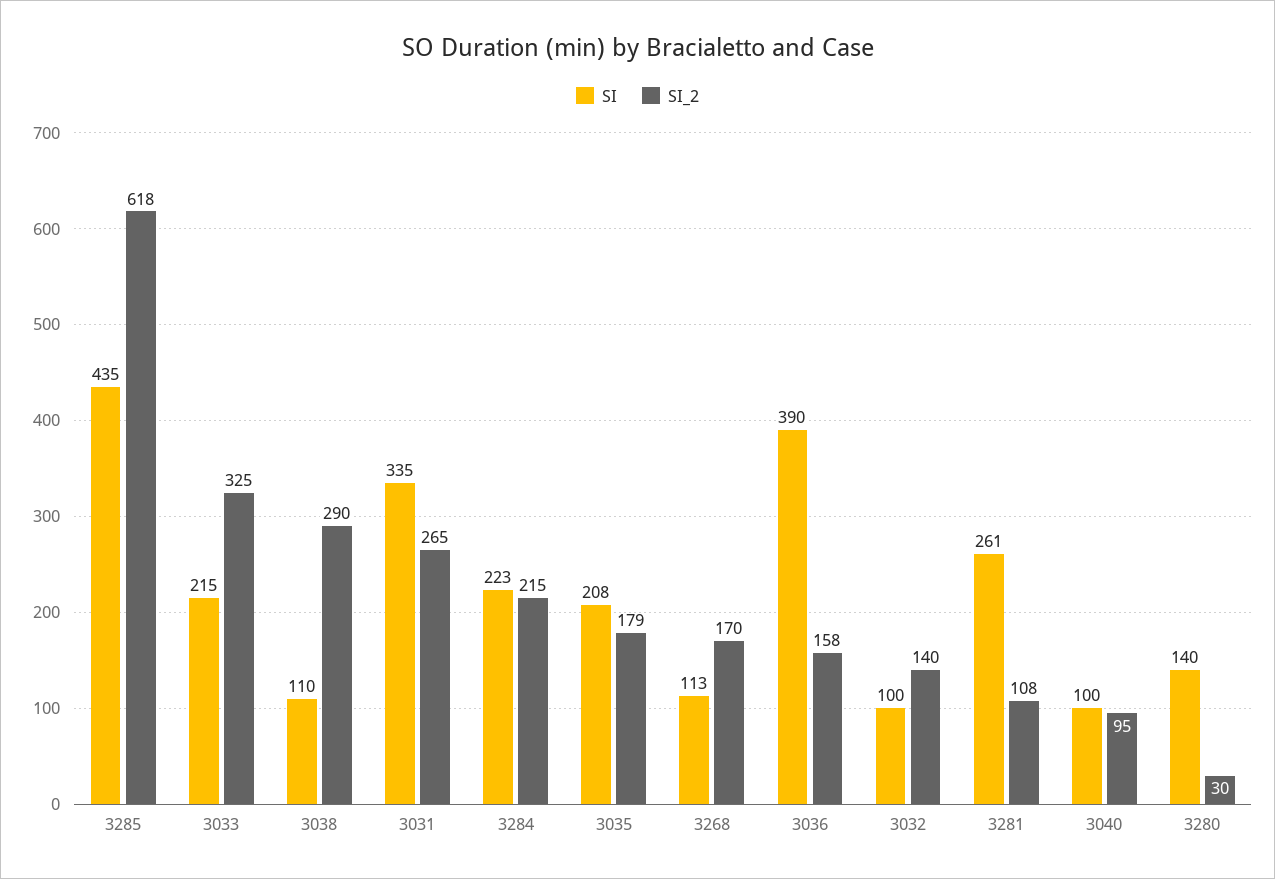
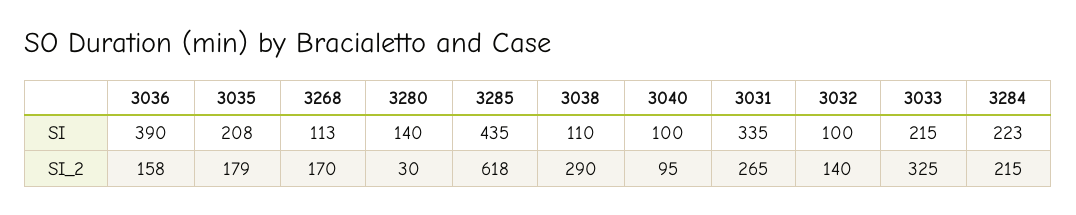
SI, 3281: 261 -> none
SI_2, 3281: 108 -> none

